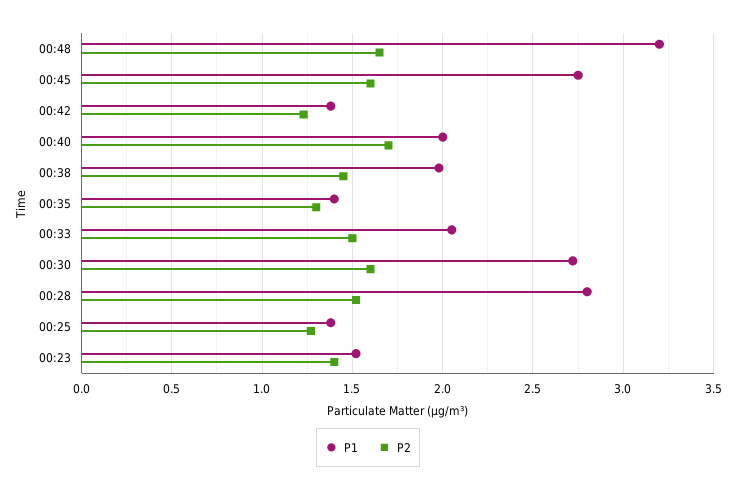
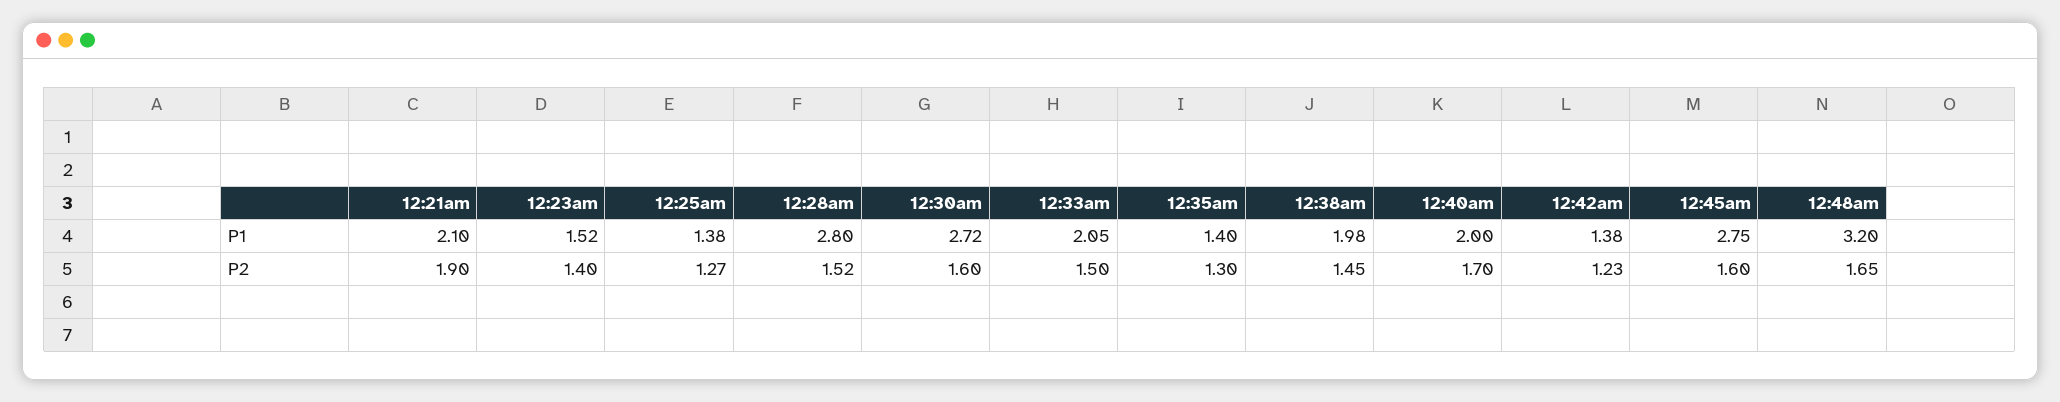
P1, 12:21am: none -> 2.1
P2, 12:21am: none -> 1.9

